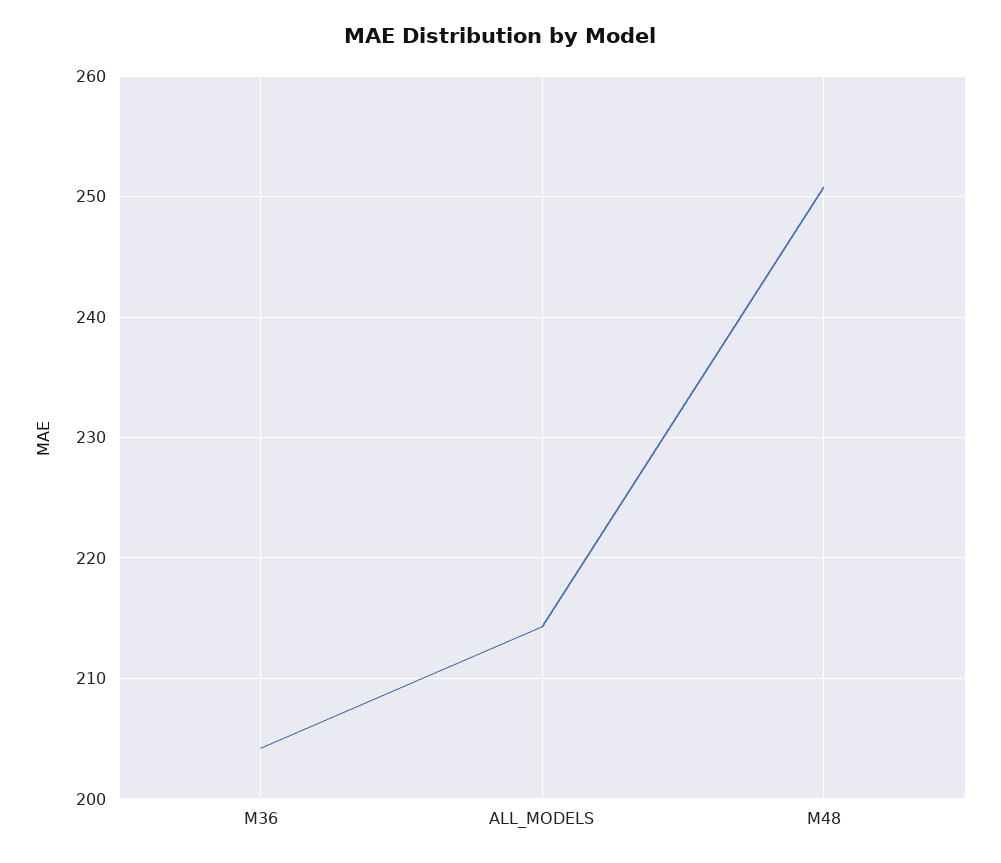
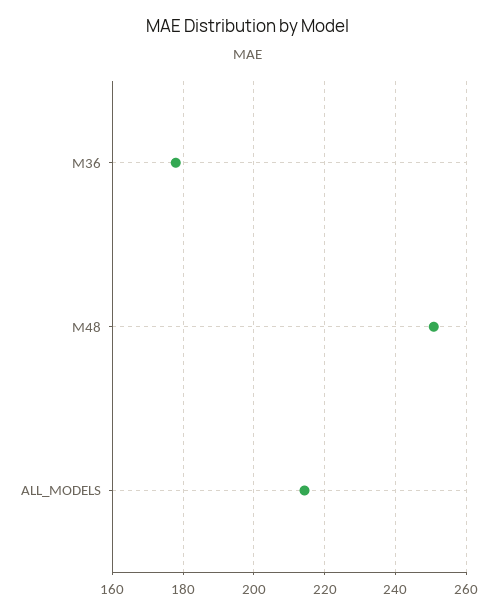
M36: 204 -> 178

